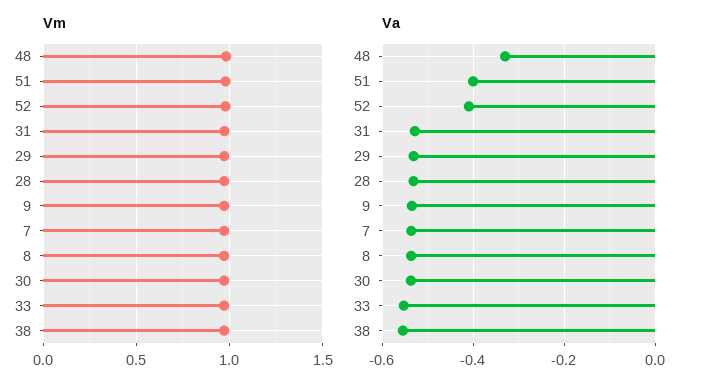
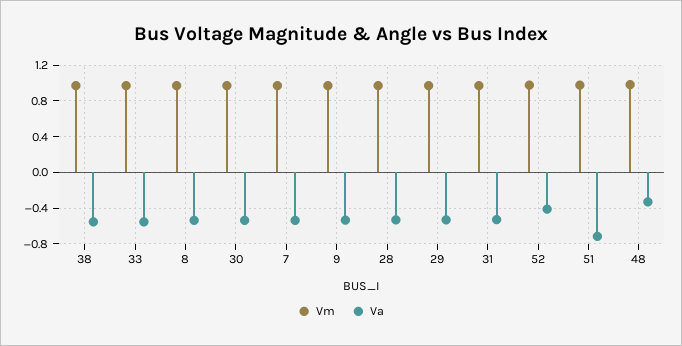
Va, 51: -0.4 -> -0.7

